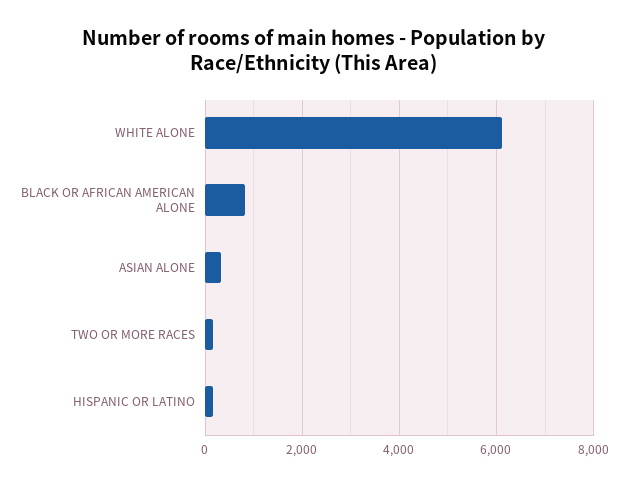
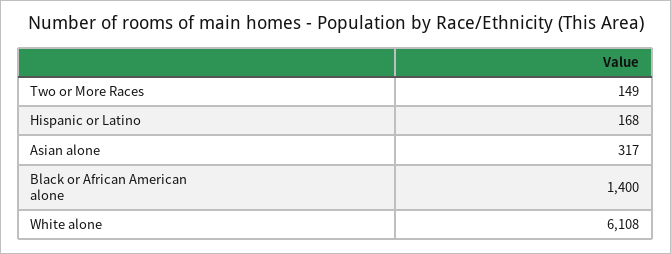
BLACK OR AFRICAN AMERICAN ALONE: 800 -> 1400

